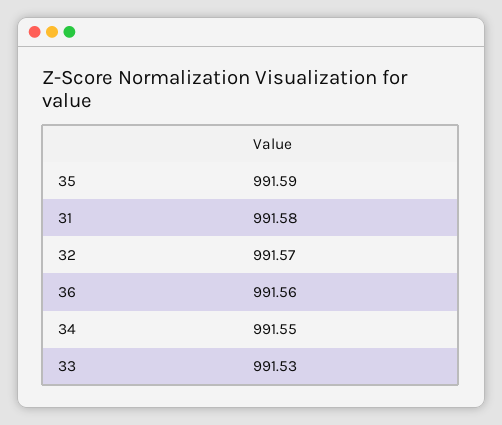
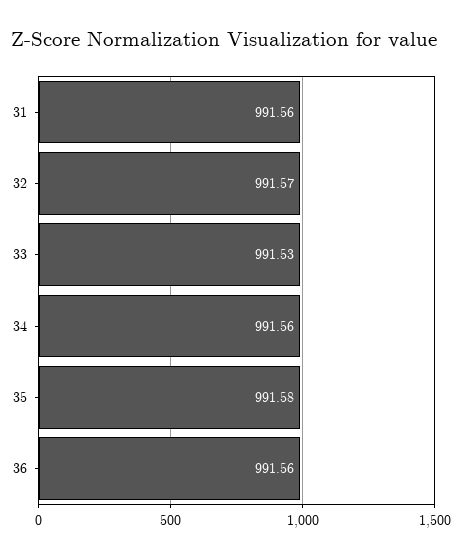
35: 991.59 -> 991.58
31: 991.58 -> 991.56
34: 991.55 -> 991.56

